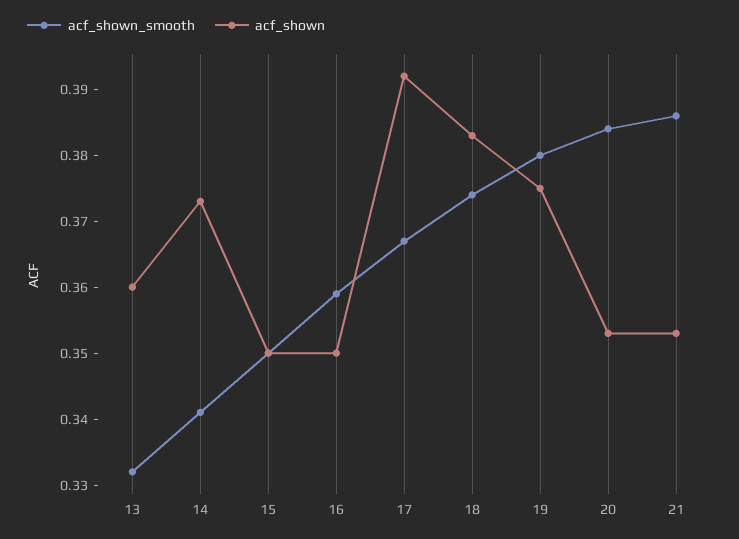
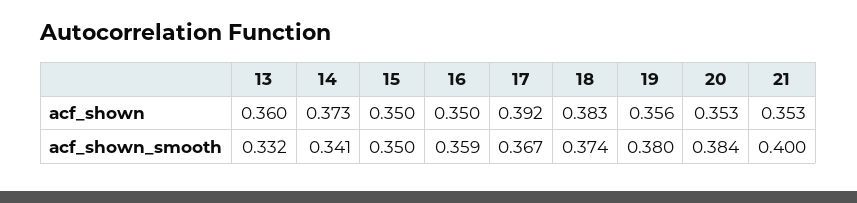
acf_shown, 19: 0.375 -> 0.356
acf_shown_smooth, 21: 0.385 -> 0.4

